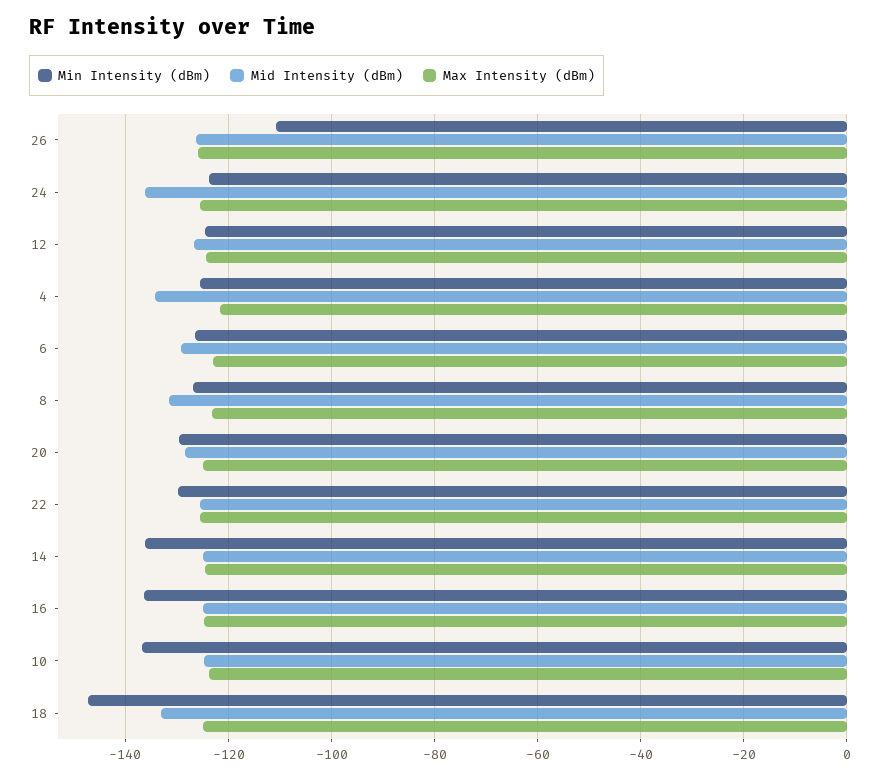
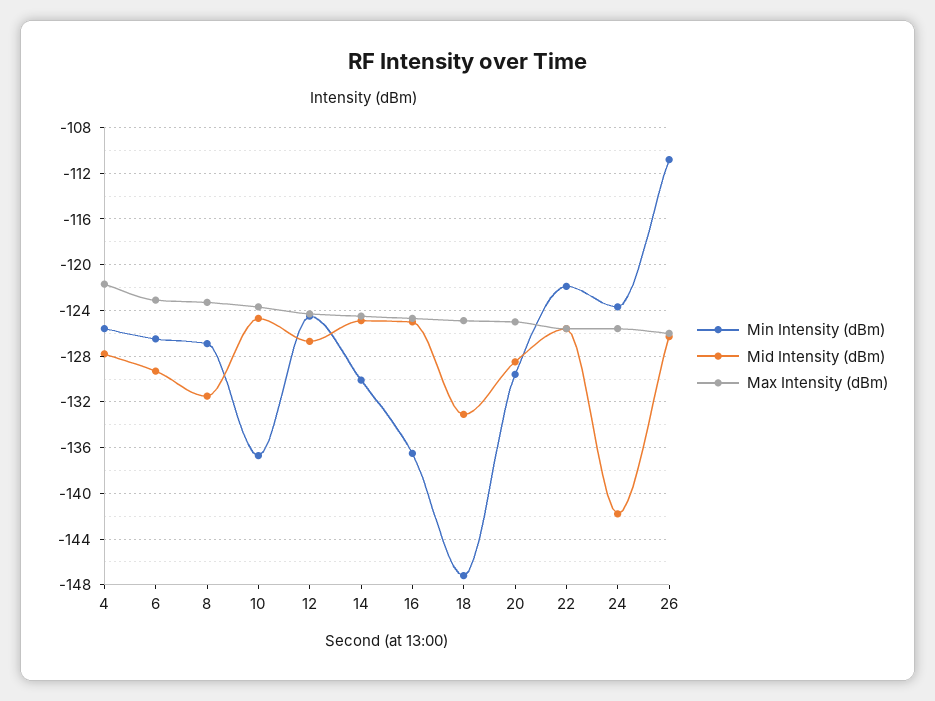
Mid Intensity (dBm), 24: -136 -> -142
Mid Intensity (dBm), 4: -134 -> -128
Min Intensity (dBm), 22: -130 -> -122
Min Intensity (dBm), 14: -136 -> -130

